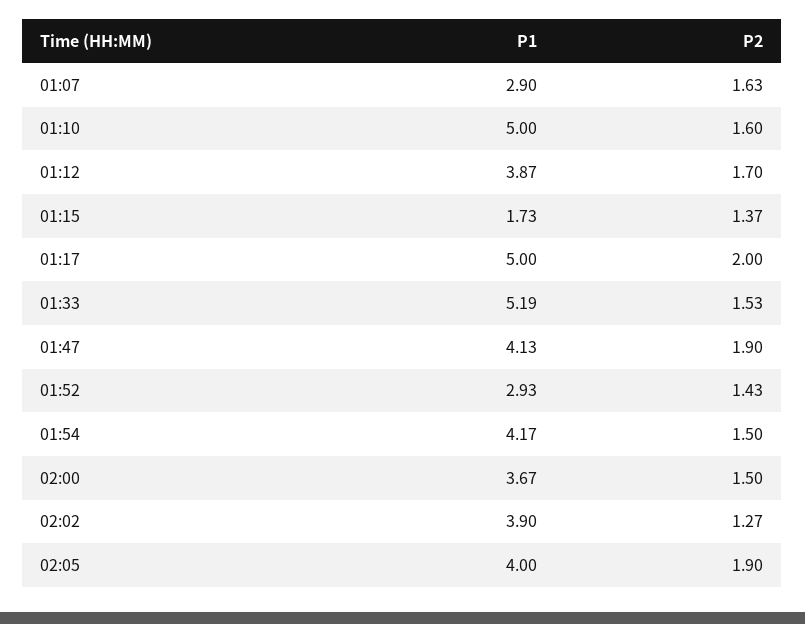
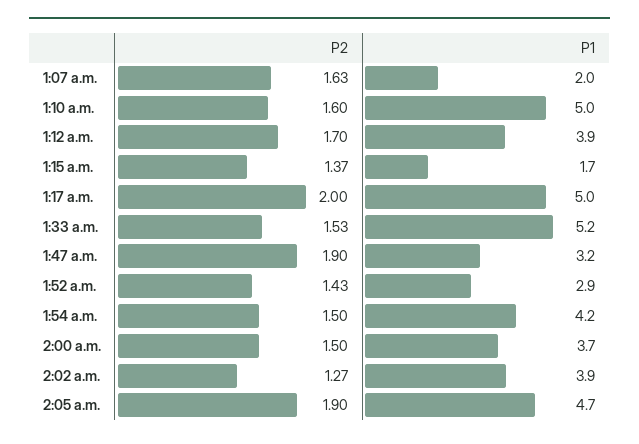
P1, 01:07: 2.9 -> 2
P1, 01:47: 4.13 -> 3.2
P1, 02:05: 4 -> 4.7

